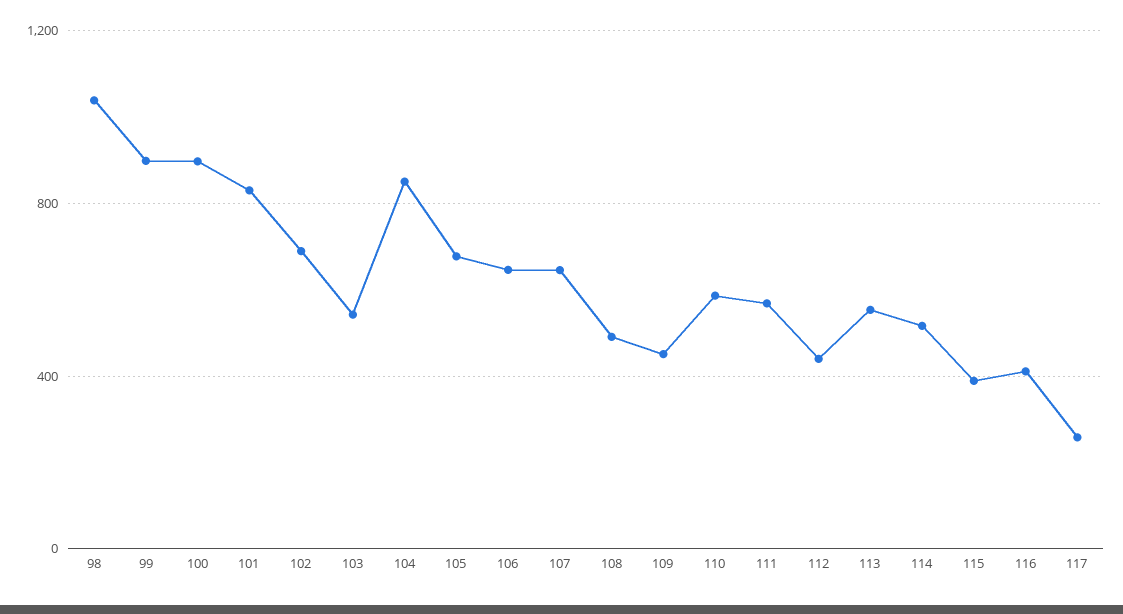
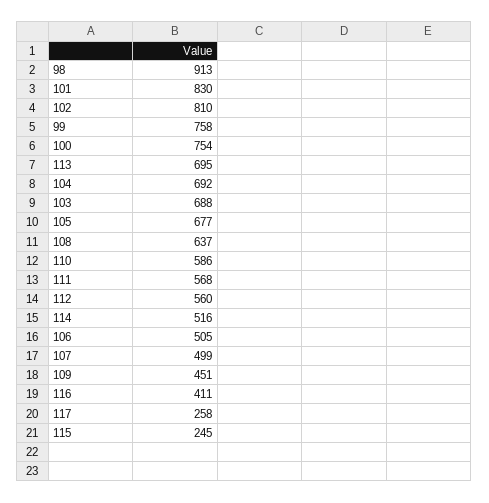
98: 1050 -> 913
99: 900 -> 758
100: 900 -> 754
102: 700 -> 810
103: 550 -> 688
104: 850 -> 692
106: 650 -> 505
107: 650 -> 499
108: 500 -> 637
112: 450 -> 560
113: 550 -> 695
115: 400 -> 245

